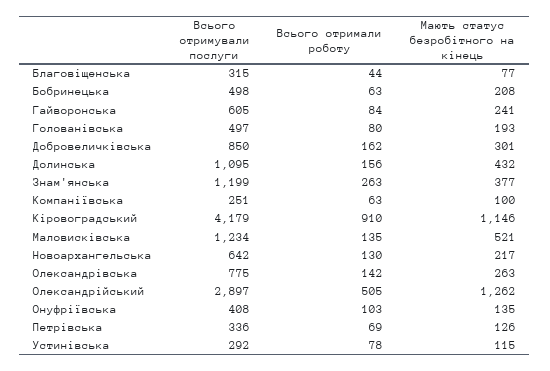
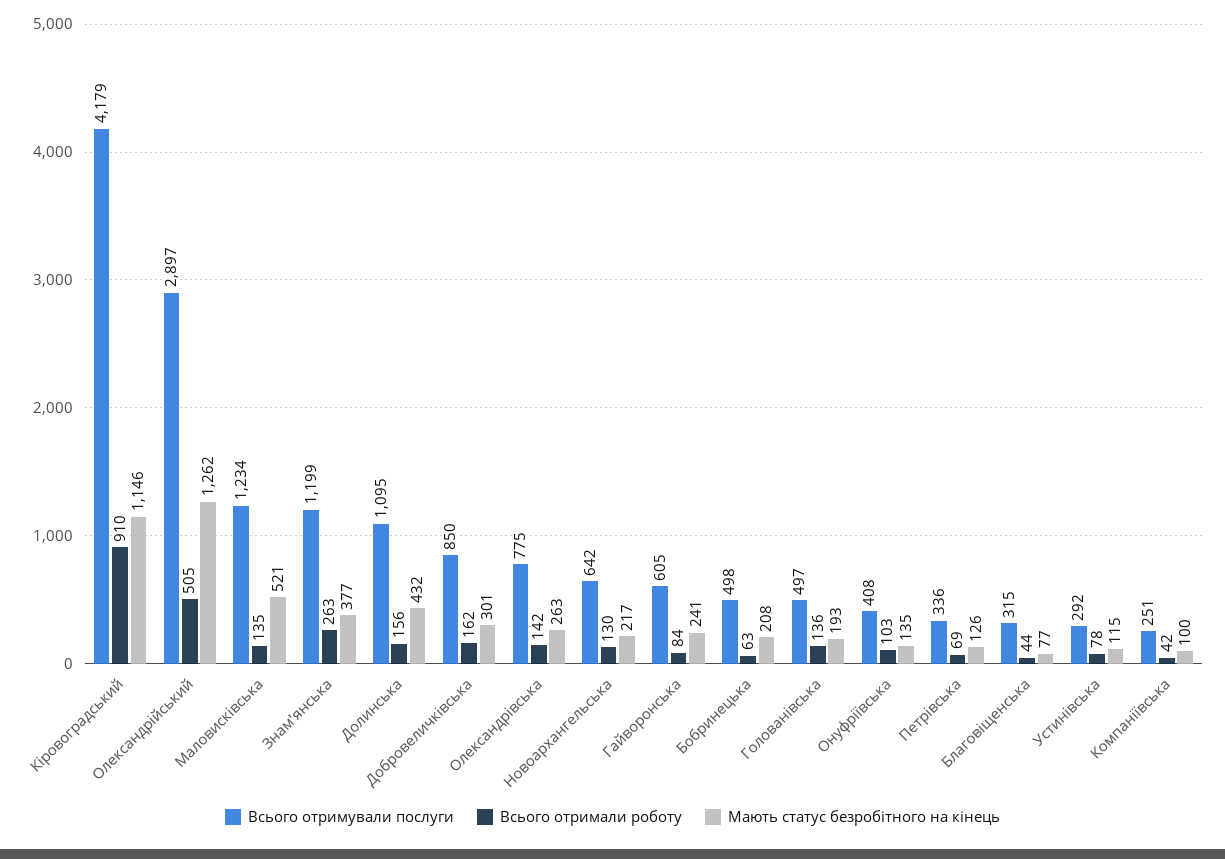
Всього отримали роботу, Голованівська: 80 -> 136
Всього отримали роботу, Компаніївська: 63 -> 42

